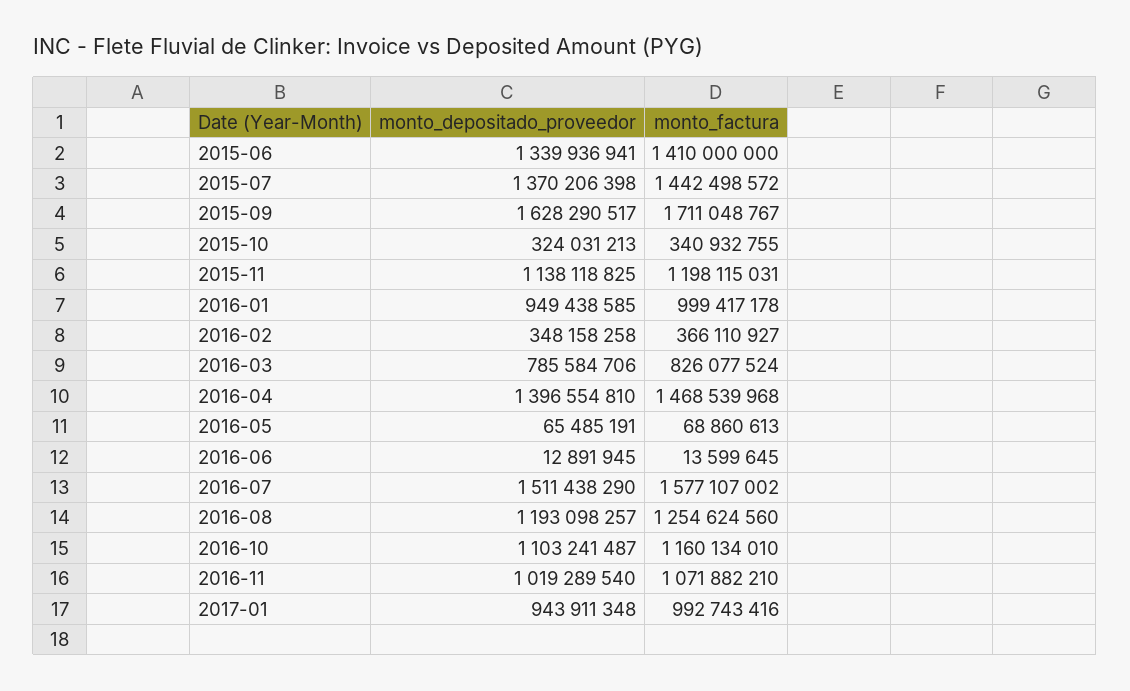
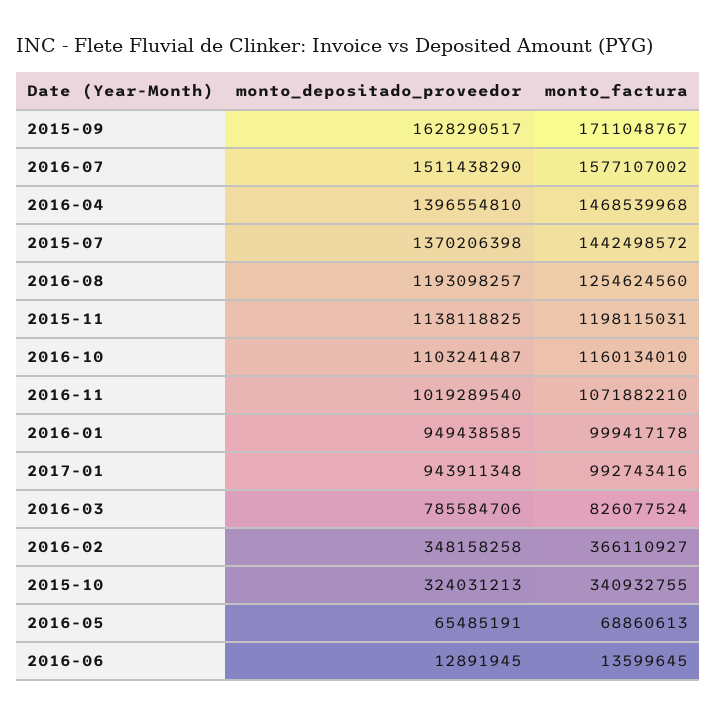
monto_depositado_proveedor, 2015-06: 1339936941 -> none
monto_factura, 2015-06: 1410000000 -> none

